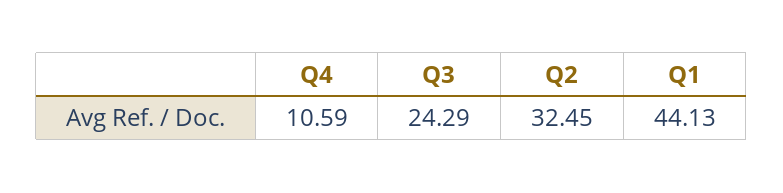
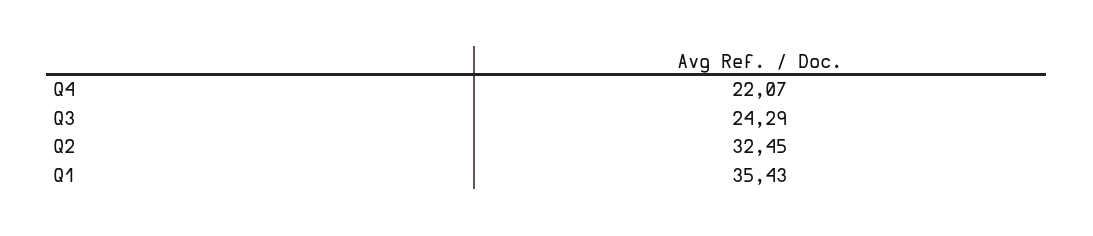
Q4: 10.59 -> 22.07
Q1: 44.13 -> 35.43

